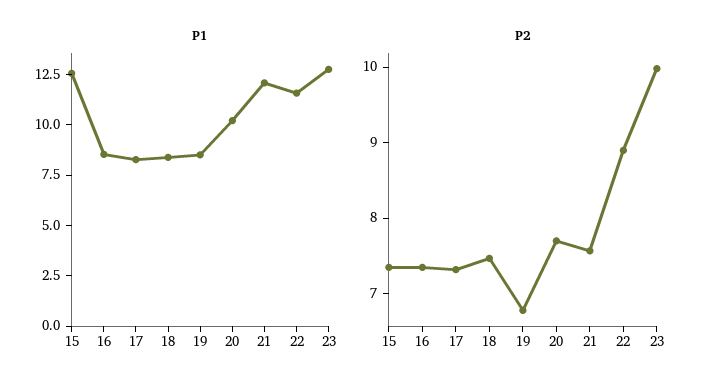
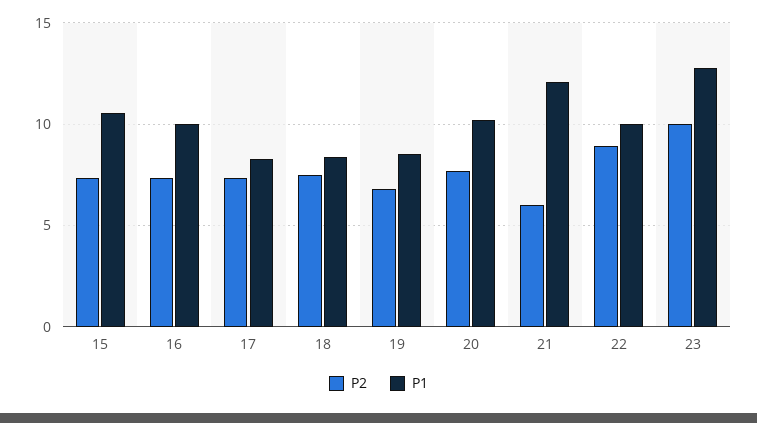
P1, 15: 12.5 -> 10.5
P1, 16: 8.5 -> 10
P1, 22: 11.5 -> 10
P2, 21: 7.6 -> 6

